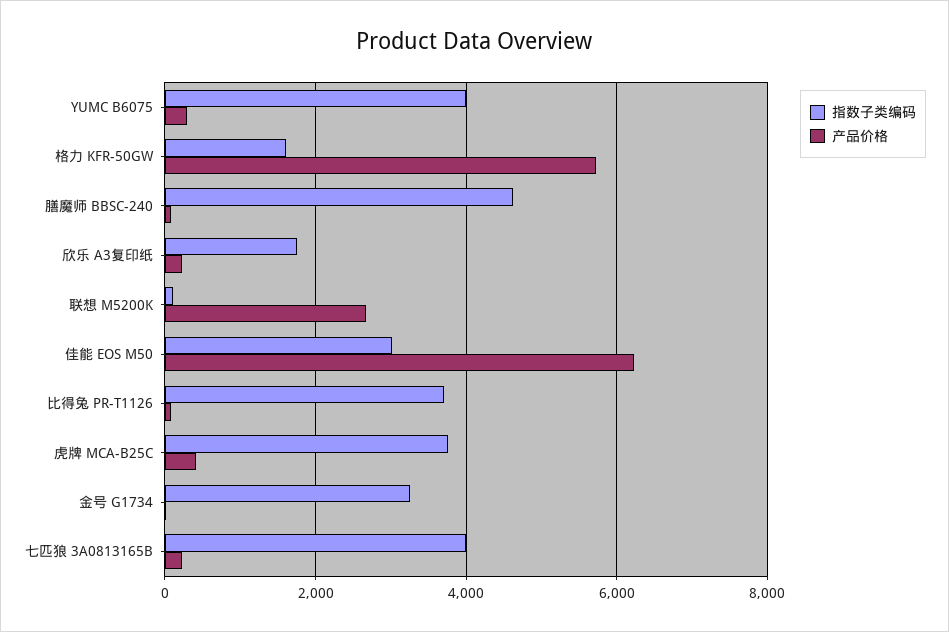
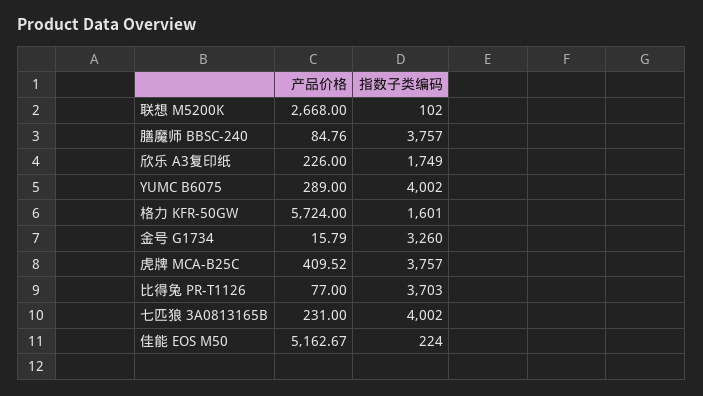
指数子类编码, 膳魔师 BBSC-240: 4600 -> 3757
指数子类编码, 佳能 EOS M50: 3000 -> 224
产品价格, 佳能 EOS M50: 6200 -> 5162.67

